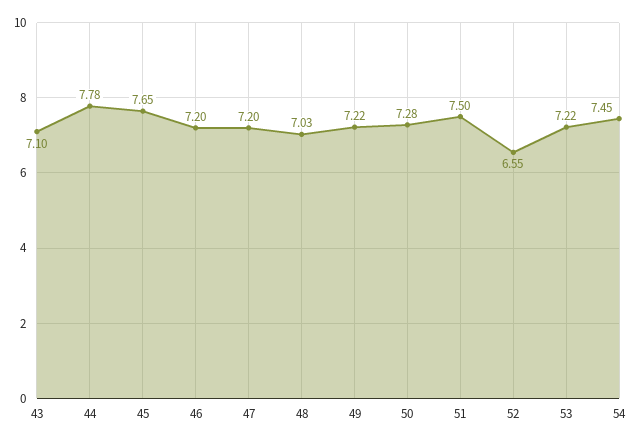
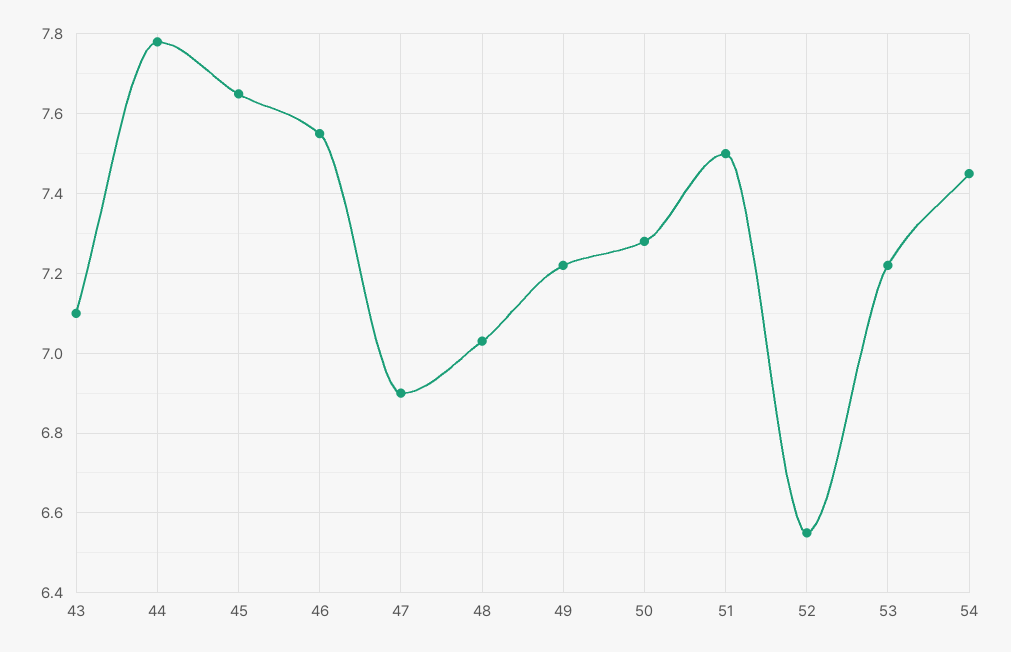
46: 7.2 -> 7.55
47: 7.2 -> 6.9

